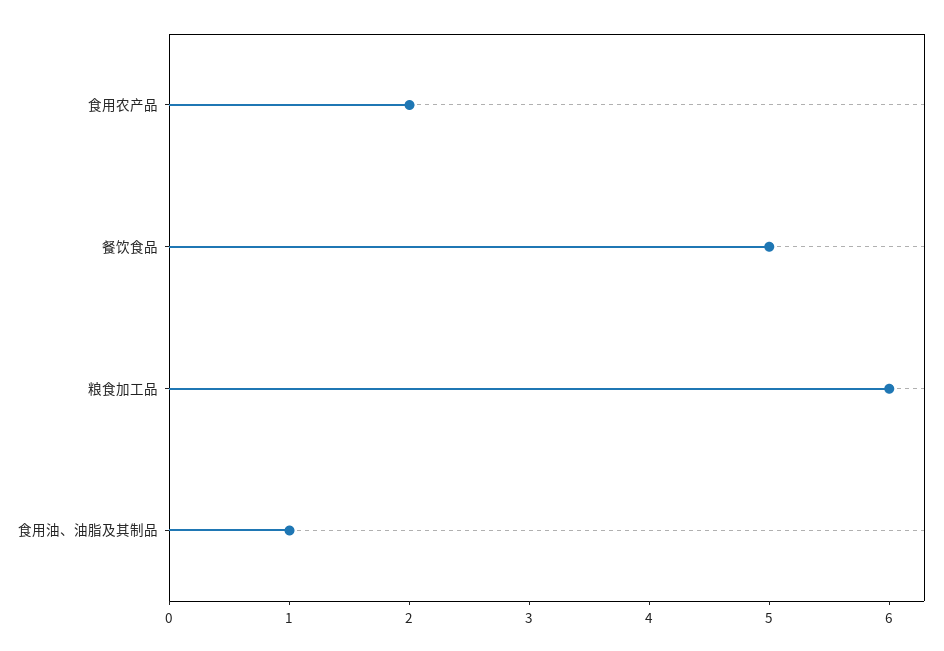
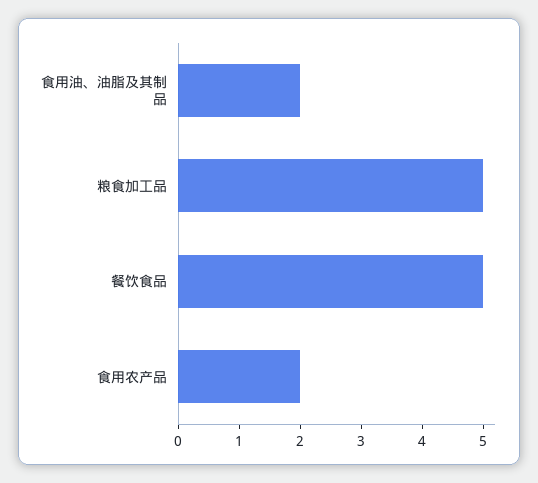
粮食加工品: 6 -> 5
食用油、油脂及其制品: 1 -> 2

